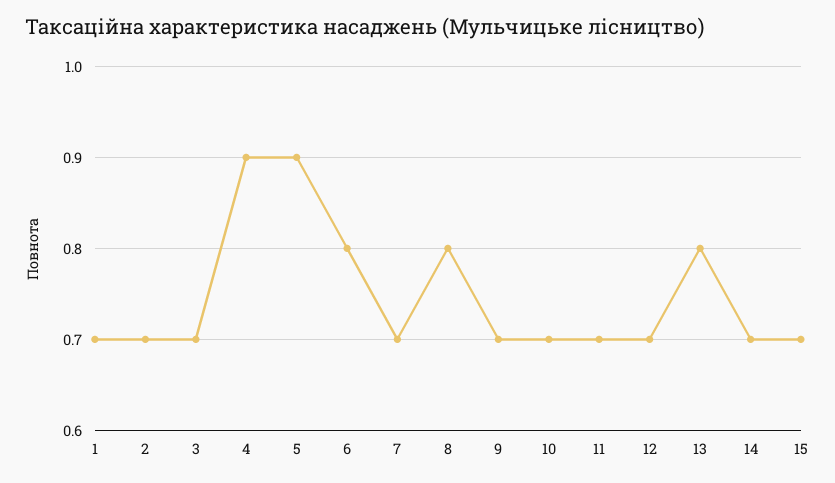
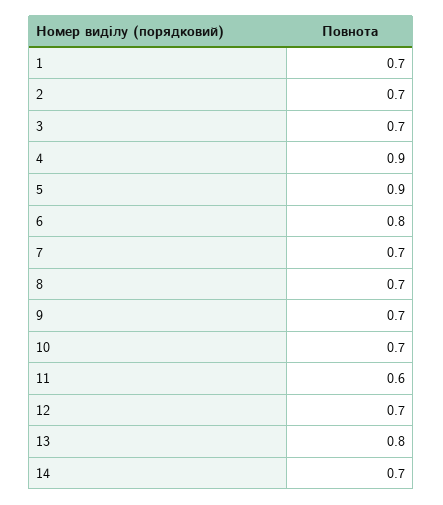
8: 0.8 -> 0.7
11: 0.7 -> 0.6
15: 0.7 -> none

